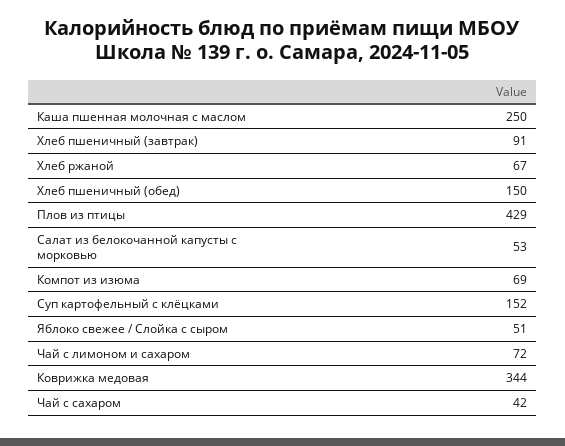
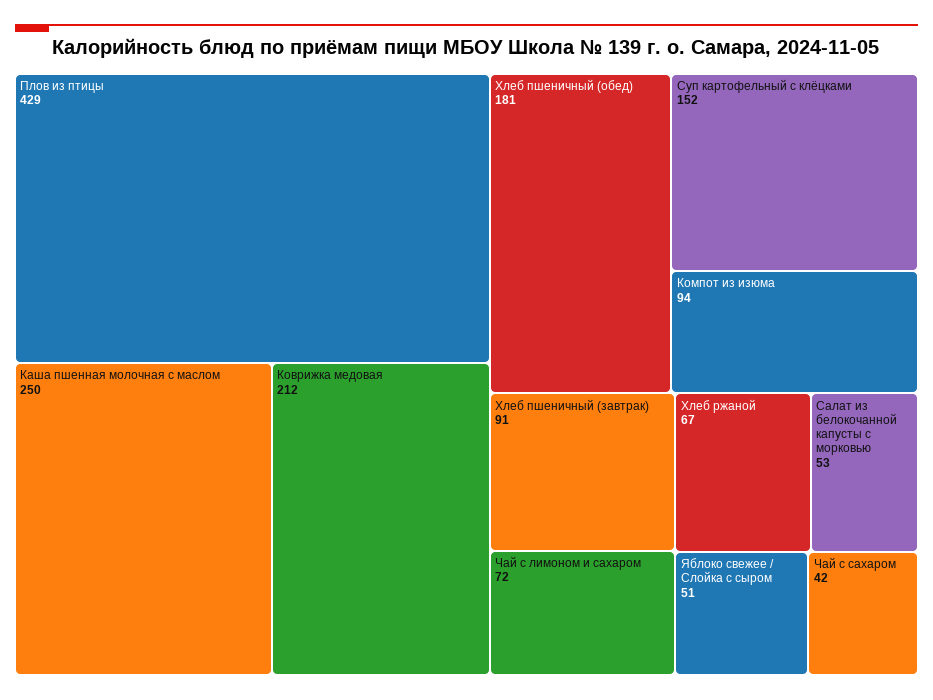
Хлеб пшеничный (обед): 150 -> 181
Компот из изюма: 69 -> 94
Коврижка медовая: 344 -> 212

